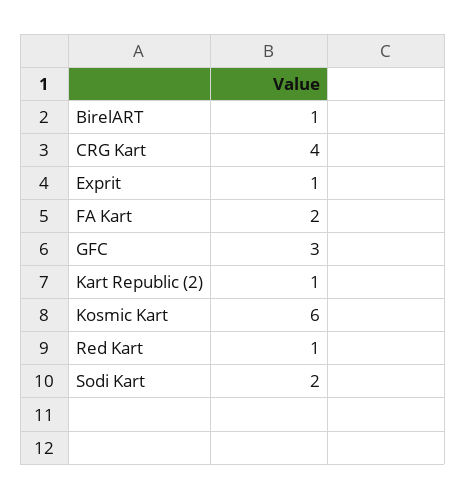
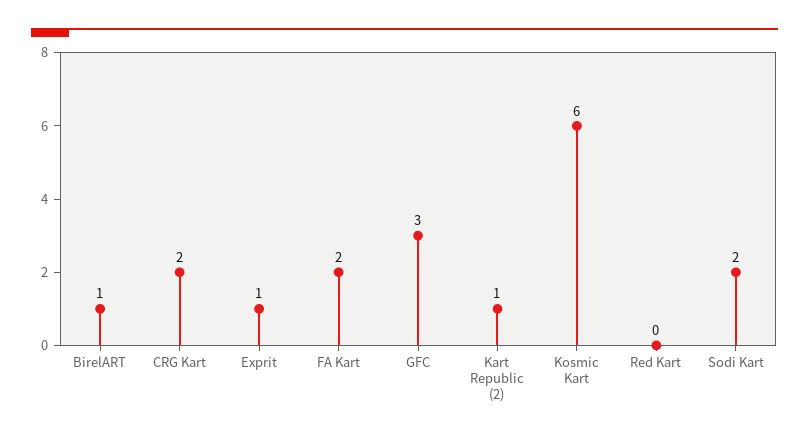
CRG Kart: 4 -> 2
Red Kart: 1 -> 0

